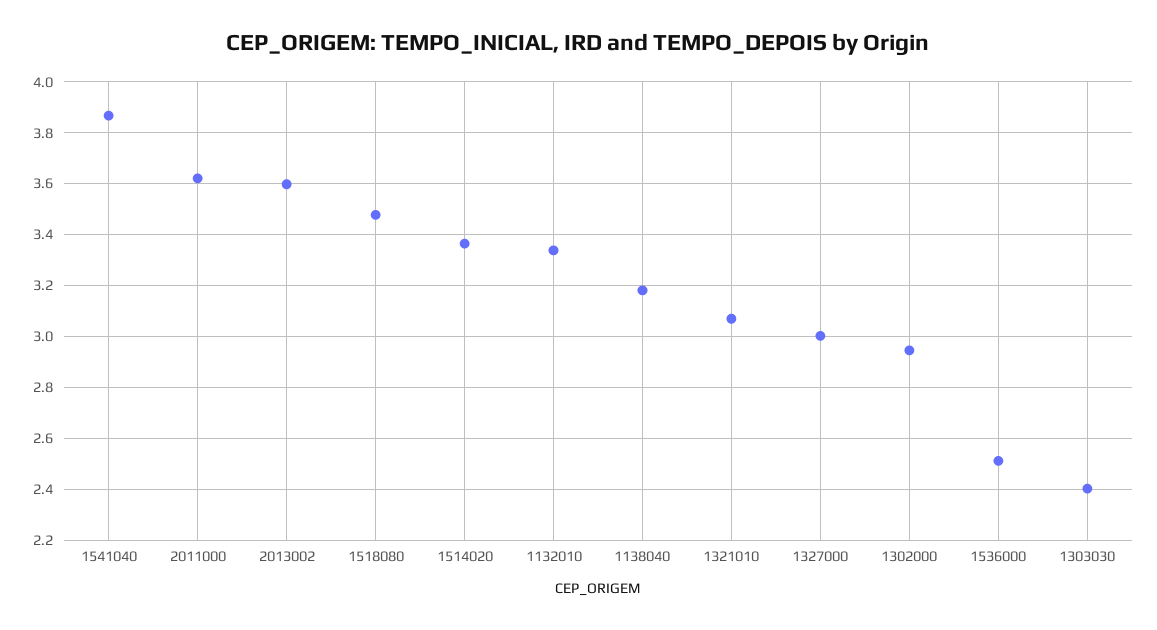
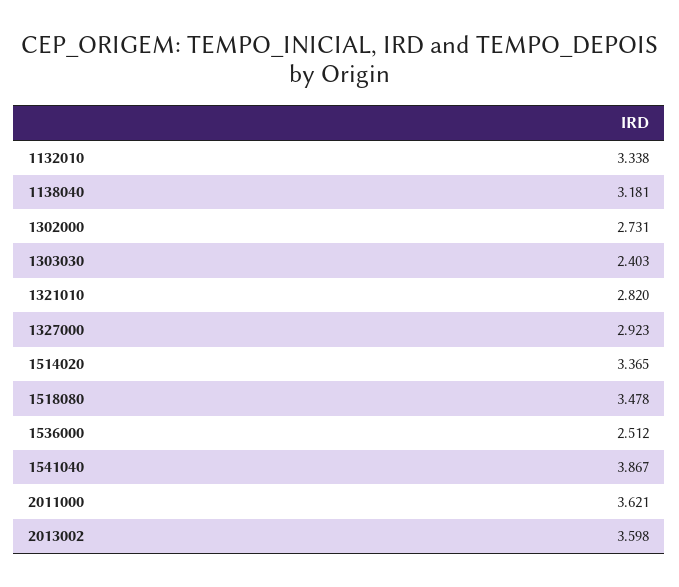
1321010: 3.075 -> 2.82
1327000: 3 -> 2.923
1302000: 2.95 -> 2.731

